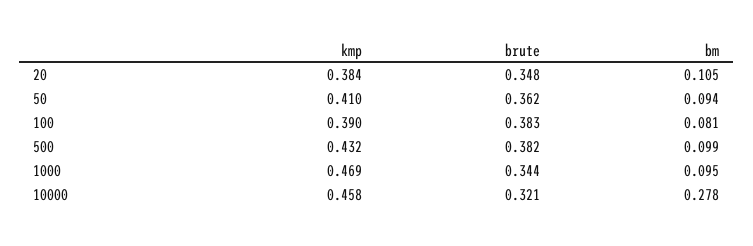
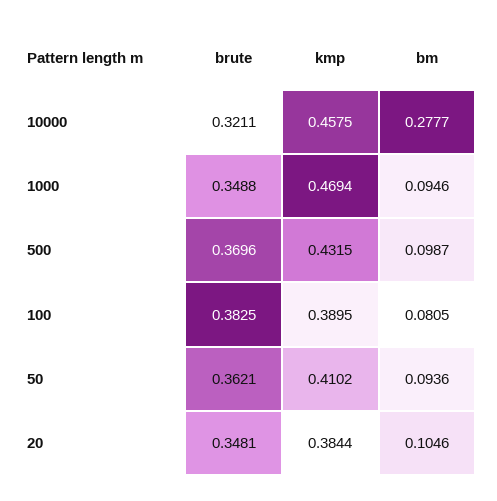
brute, 500: 0.382 -> 0.3696
brute, 1000: 0.344 -> 0.3488

